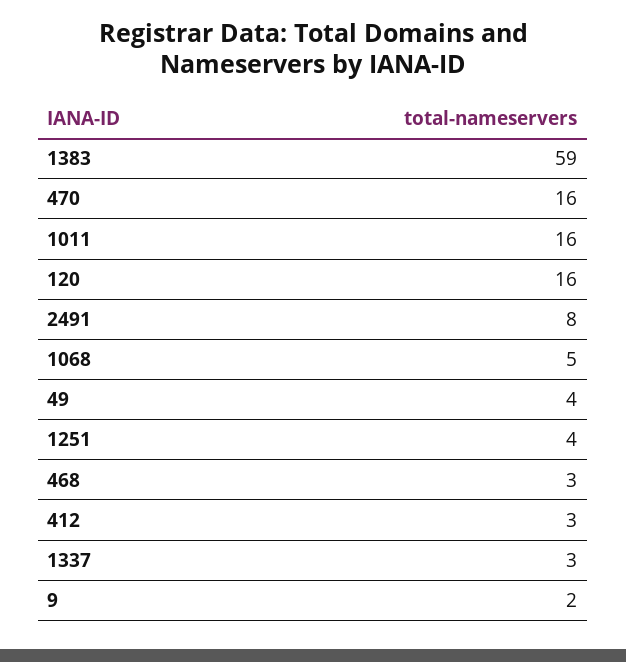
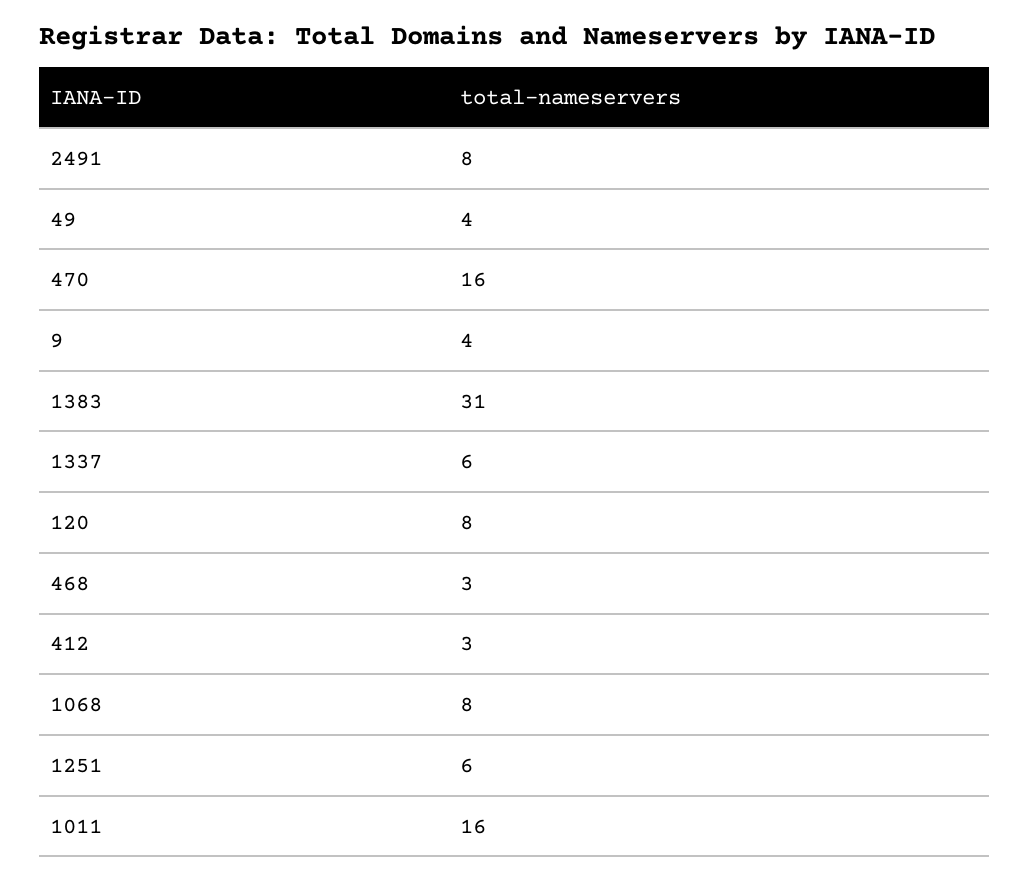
1383: 59 -> 31
120: 16 -> 8
1068: 5 -> 8
1251: 4 -> 6
1337: 3 -> 6
9: 2 -> 4

